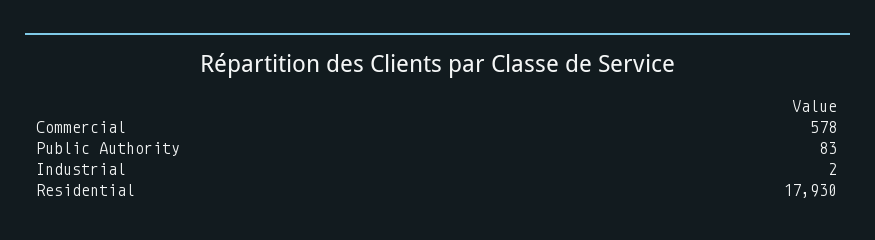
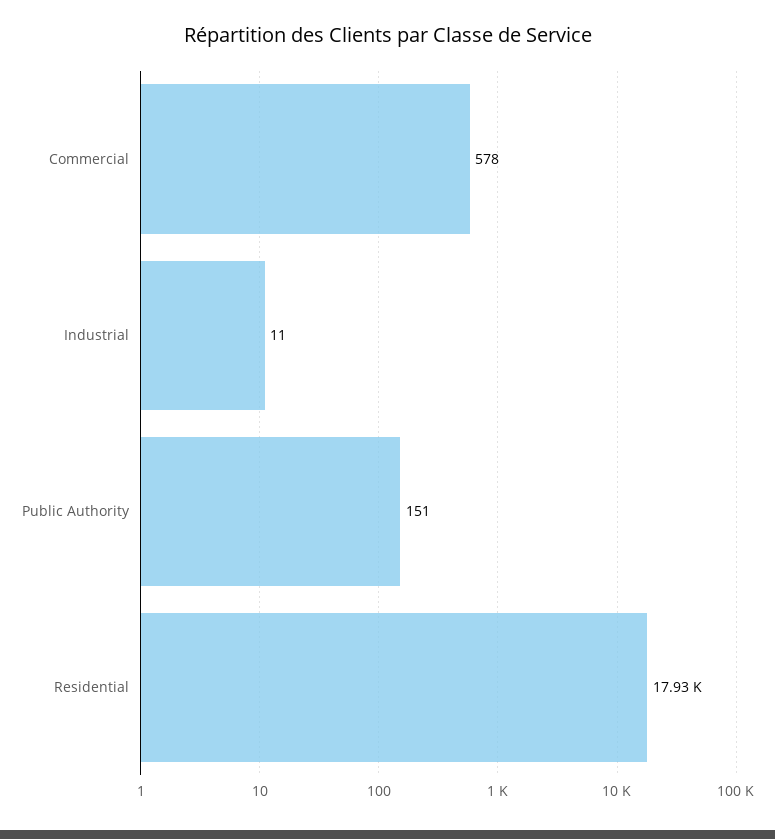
Public Authority: 83 -> 151
Industrial: 2 -> 11

